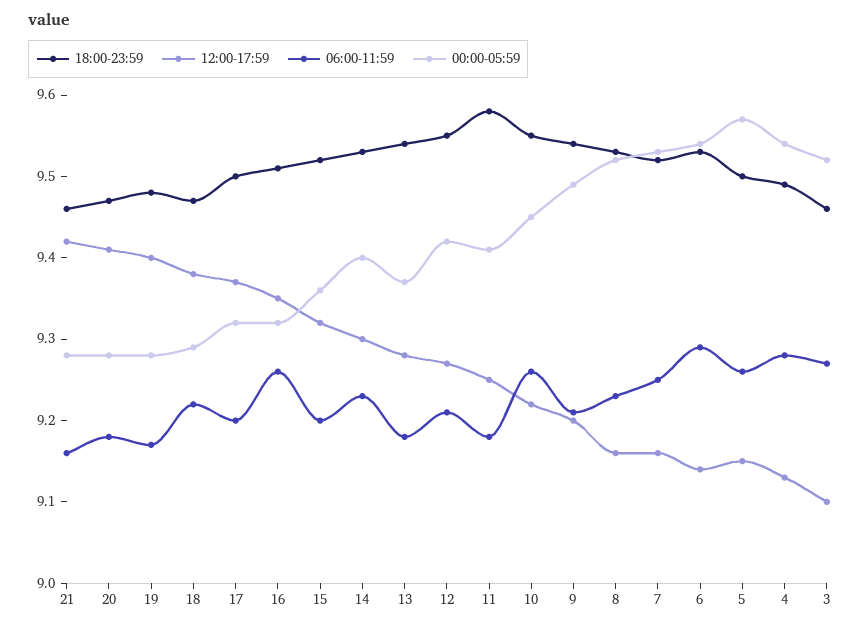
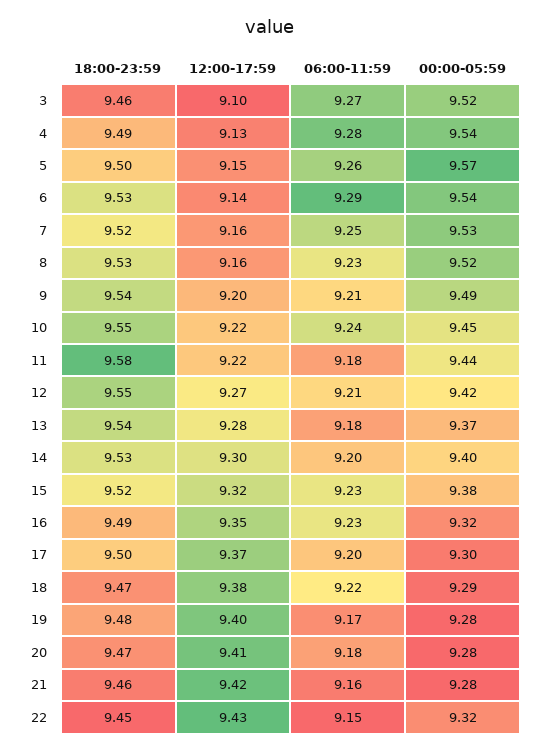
00:00-05:59, 17: 9.32 -> 9.3
18:00-23:59, 16: 9.51 -> 9.49
06:00-11:59, 16: 9.26 -> 9.23
06:00-11:59, 15: 9.2 -> 9.23
00:00-05:59, 15: 9.36 -> 9.38
06:00-11:59, 14: 9.23 -> 9.2
12:00-17:59, 11: 9.25 -> 9.22
00:00-05:59, 11: 9.41 -> 9.44
06:00-11:59, 10: 9.26 -> 9.24
18:00-23:59, 22: none -> 9.45
12:00-17:59, 22: none -> 9.43
06:00-11:59, 22: none -> 9.15
00:00-05:59, 22: none -> 9.32

